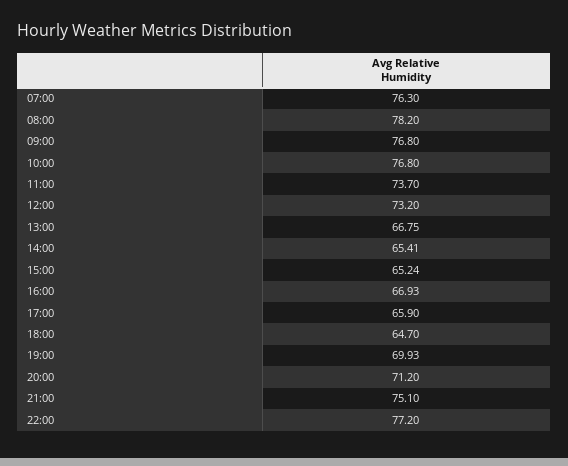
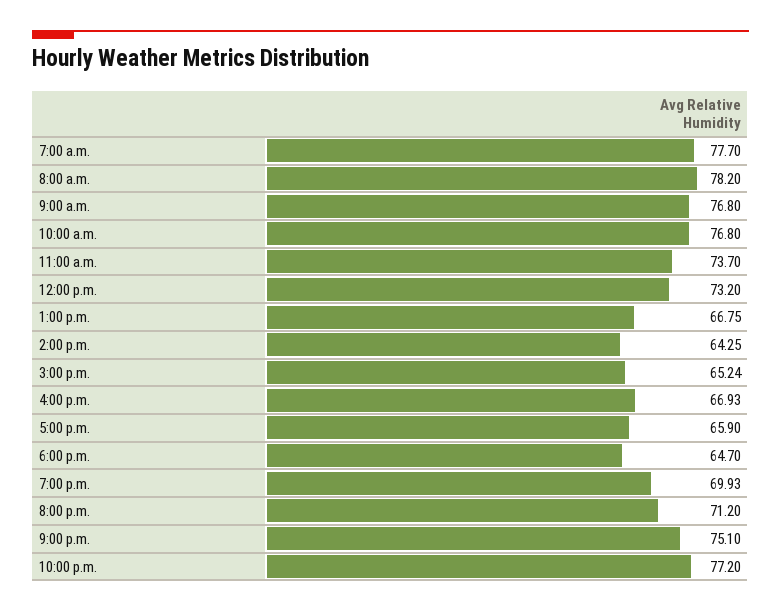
07:00: 76.3 -> 77.7
14:00: 65.41 -> 64.25

